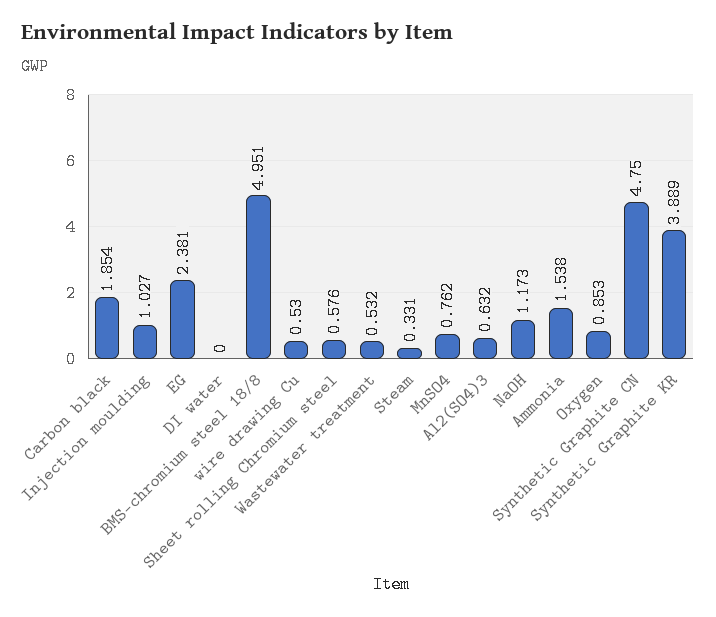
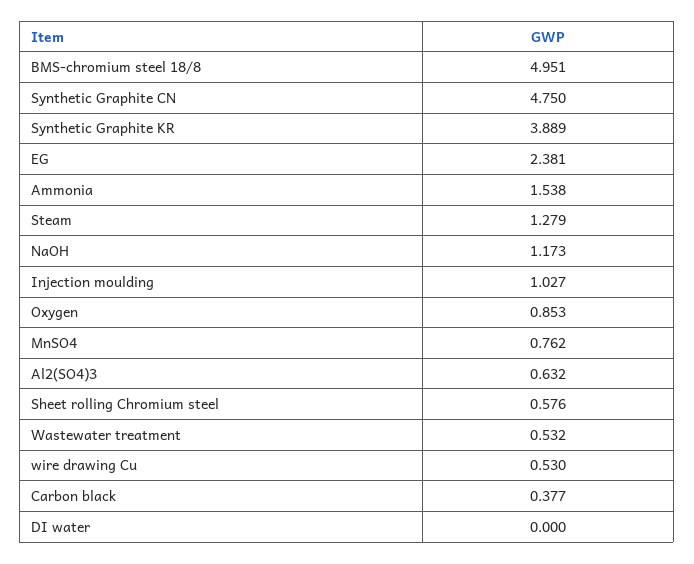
Carbon black: 1.854 -> 0.377
Steam: 0.331 -> 1.279

